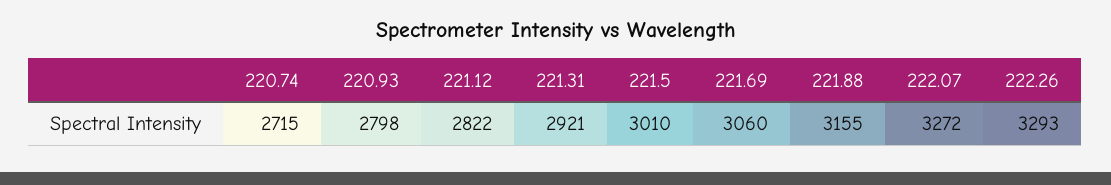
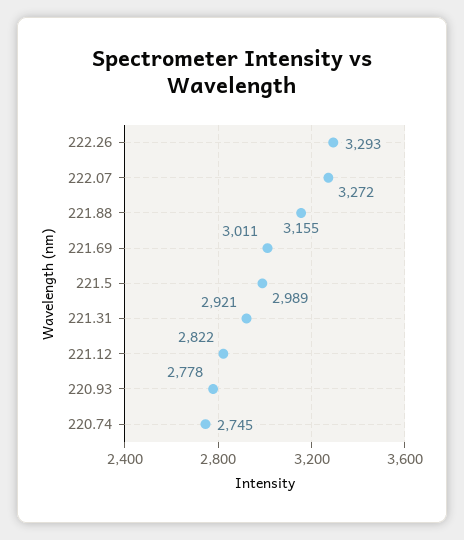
220.74: 2715 -> 2745
220.93: 2798 -> 2778
221.5: 3010 -> 2989
221.69: 3060 -> 3011

